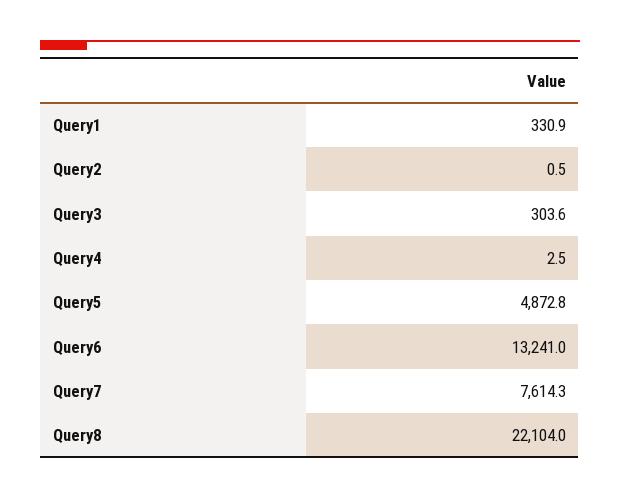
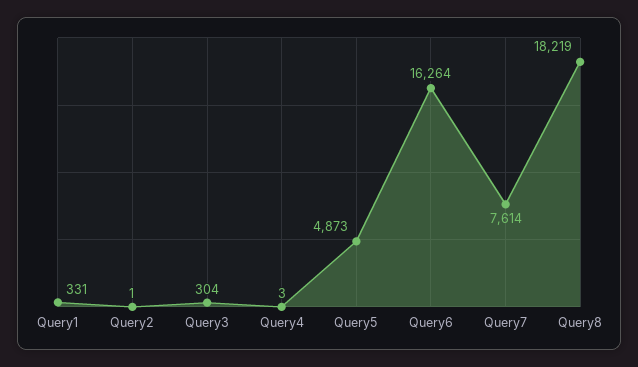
Query6: 13241 -> 16264
Query8: 22104 -> 18219

